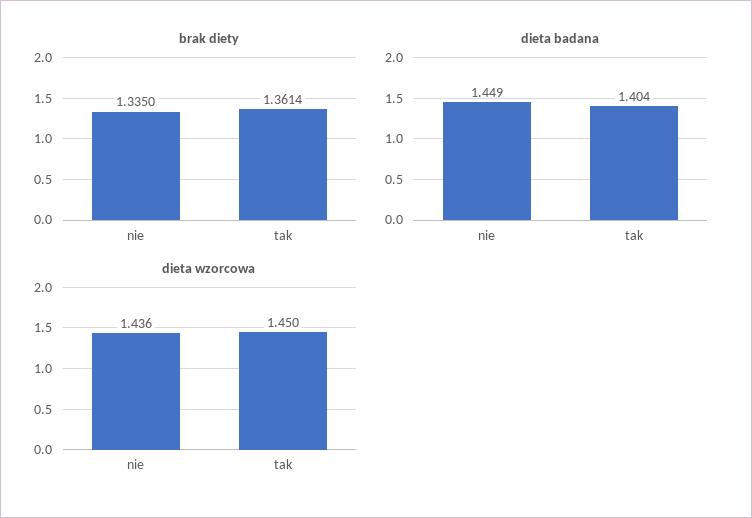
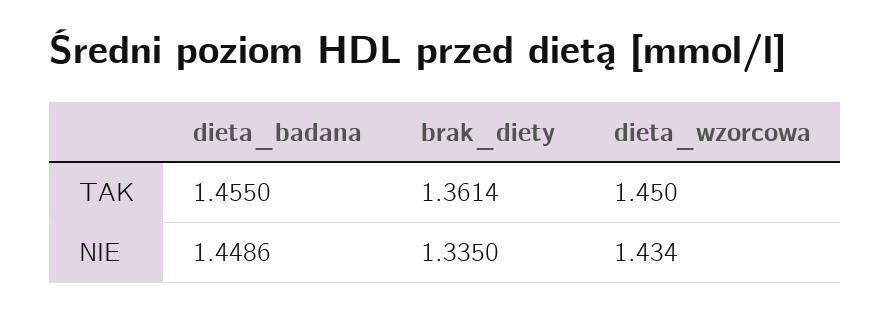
dieta badana, tak: 1.404 -> 1.455
dieta wzorcowa, nie: 1.436 -> 1.434

